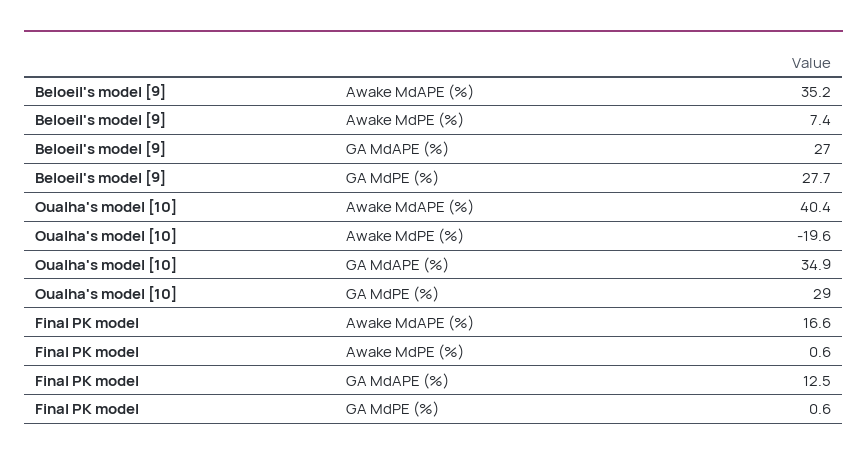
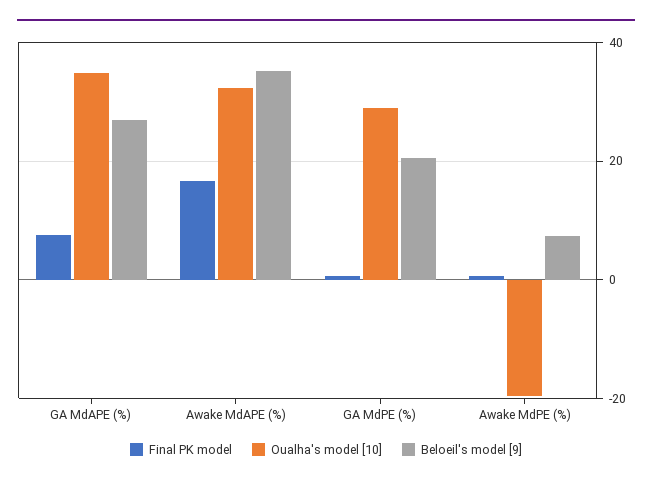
Beloeil's model [9], GA MdPE (%): 27.7 -> 20
Oualha's model [10], Awake MdAPE (%): 40.4 -> 32
Final PK model, GA MdAPE (%): 12.5 -> 8

